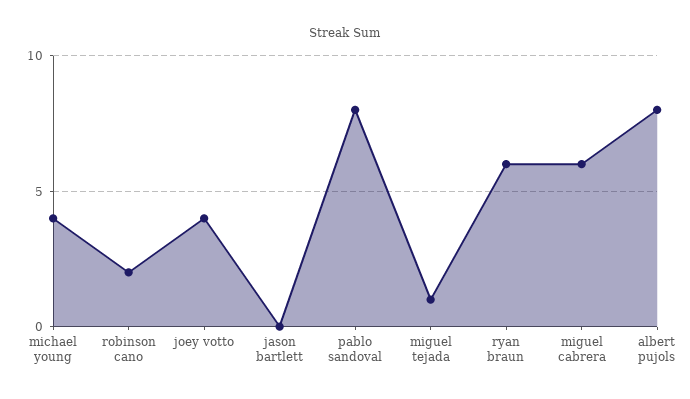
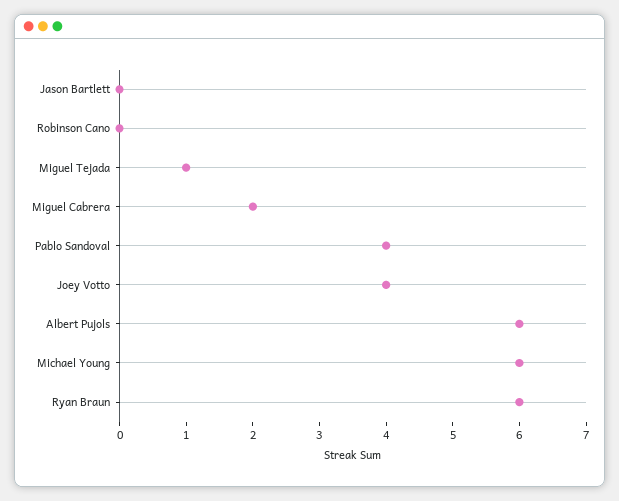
michael young: 4 -> 6
robinson cano: 2 -> 0
pablo sandoval: 8 -> 4
miguel cabrera: 6 -> 2
albert pujols: 8 -> 6

